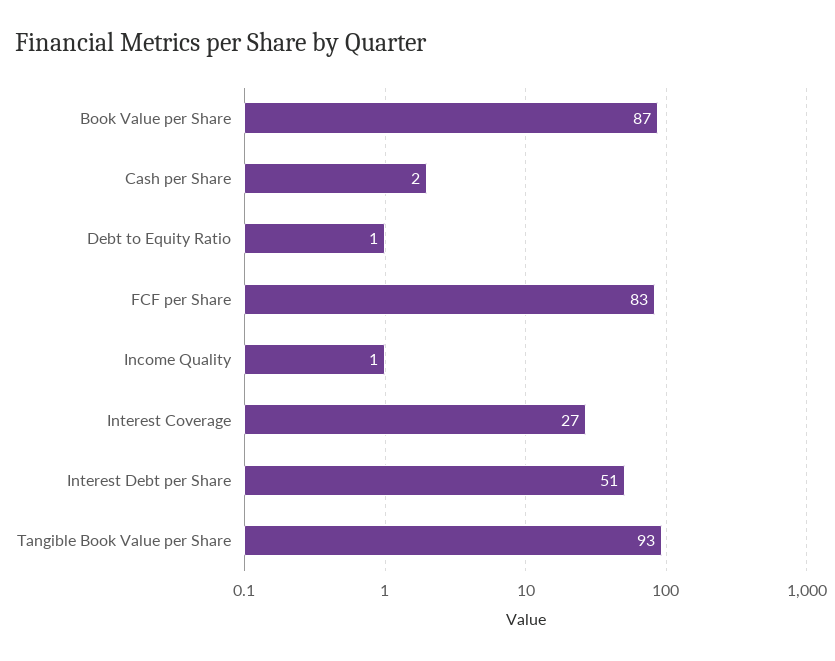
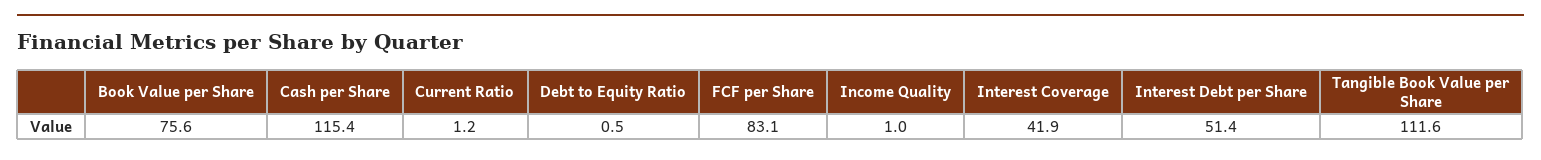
Book Value per Share: 87 -> 75.6
Cash per Share: 2 -> 115.4
Interest Coverage: 27 -> 41.9
Tangible Book Value per Share: 93 -> 111.6
Current Ratio: none -> 1.2

